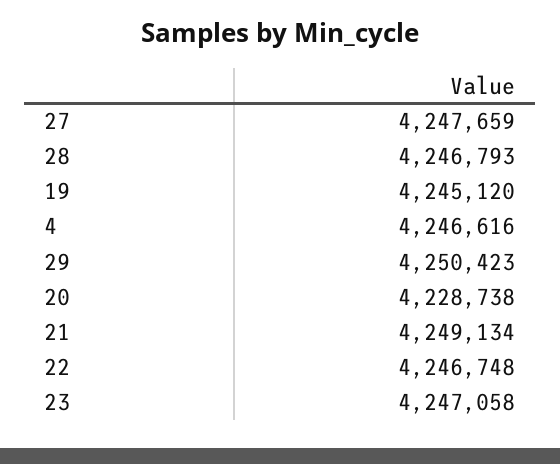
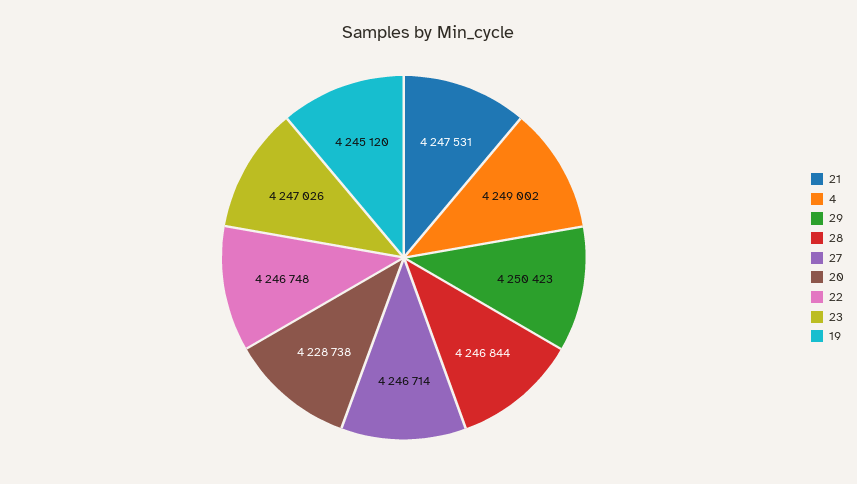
27: 4247659 -> 4246714
28: 4246793 -> 4246844
4: 4246616 -> 4249002
21: 4249134 -> 4247531
23: 4247058 -> 4247026

